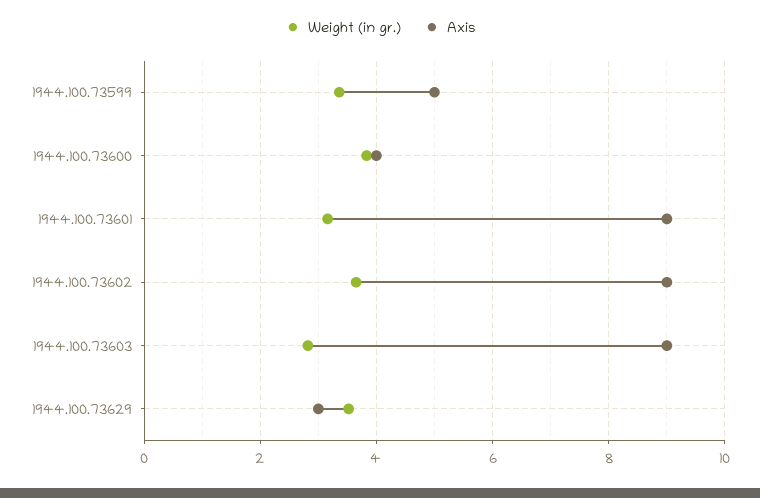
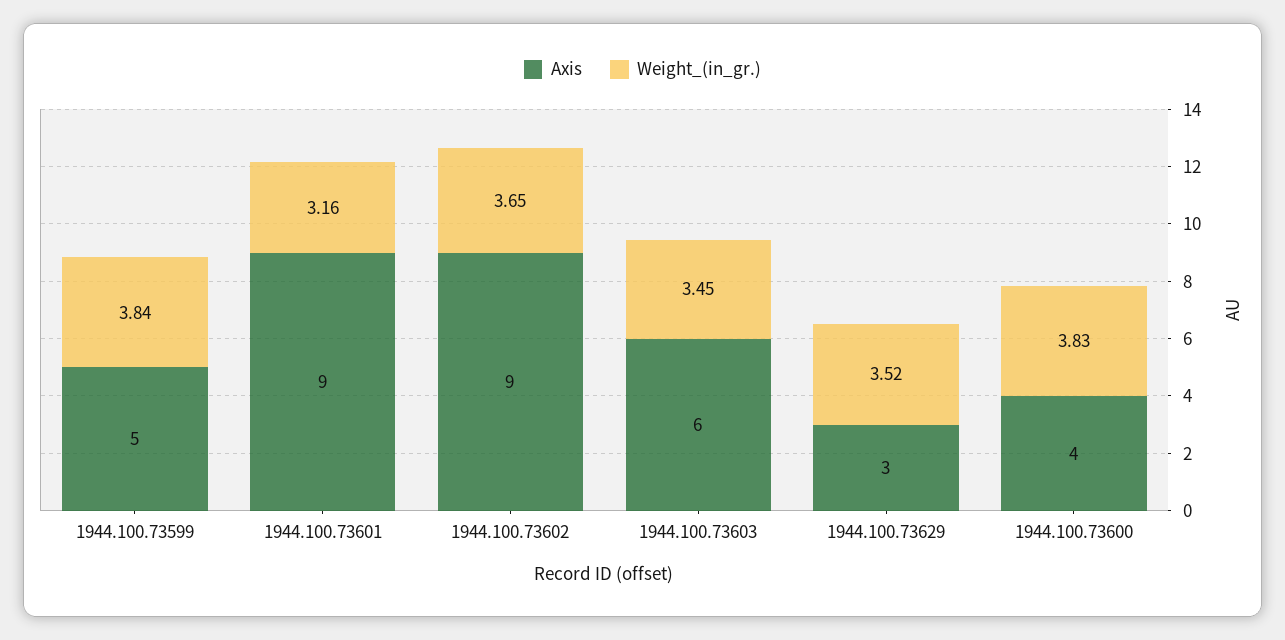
Weight (in gr.), 1944.100.73599: 3.4 -> 3.84
Weight (in gr.), 1944.100.73603: 2.8 -> 3.45
Axis, 1944.100.73603: 9 -> 6

